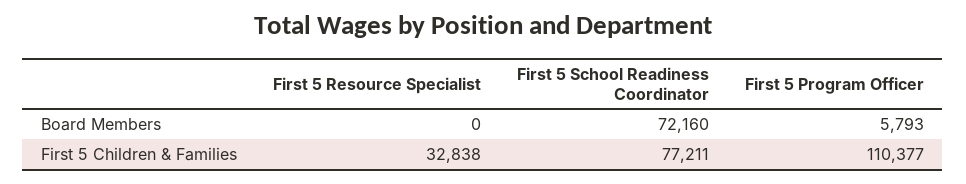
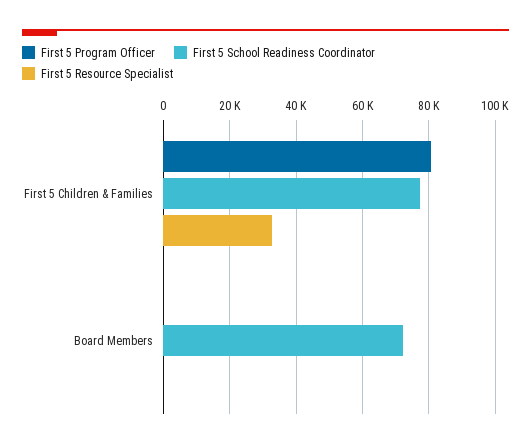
First 5 Program Officer, Board Members: 5793 -> 0
First 5 Program Officer, First 5 Children & Families: 110377 -> 80000

